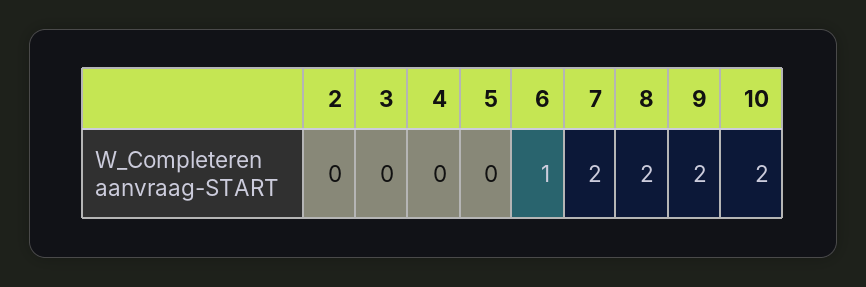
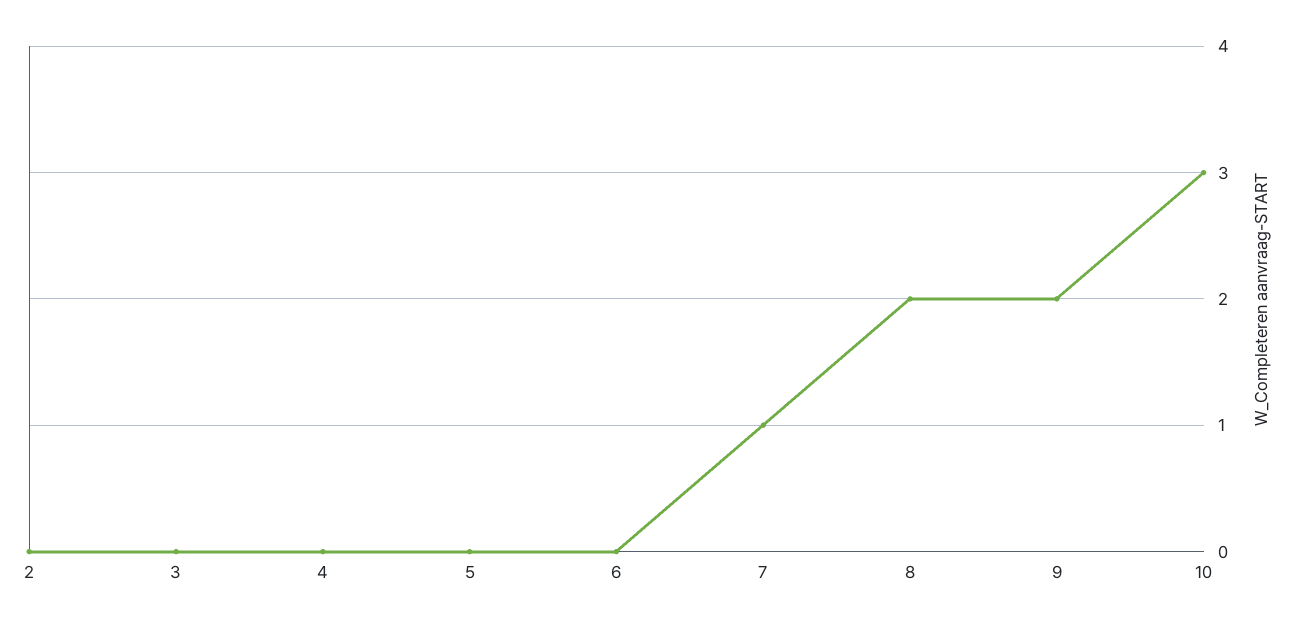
6: 1 -> 0
7: 2 -> 1
10: 2 -> 3

